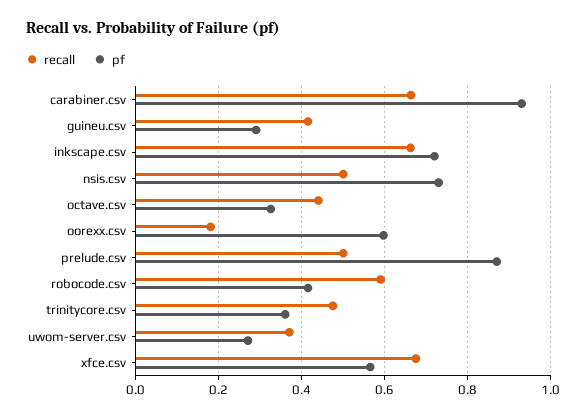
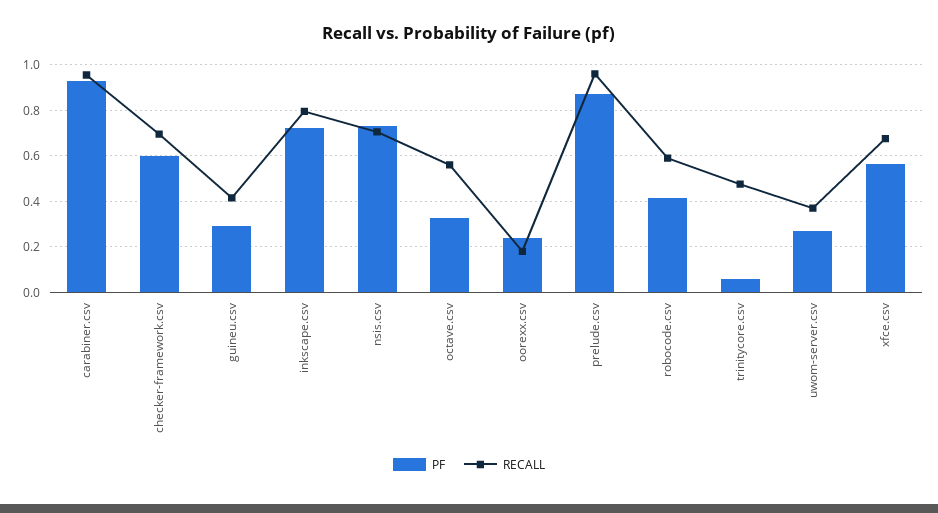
recall, carabiner.csv: 0.66 -> 0.95
recall, inkscape.csv: 0.66 -> 0.8
recall, nsis.csv: 0.5 -> 0.7
recall, octave.csv: 0.44 -> 0.55
pf, oorexx.csv: 0.6 -> 0.25
recall, prelude.csv: 0.5 -> 0.95
pf, trinitycore.csv: 0.36 -> 0.05
pf, checker-framework.csv: none -> 0.6
recall, checker-framework.csv: none -> 0.7

